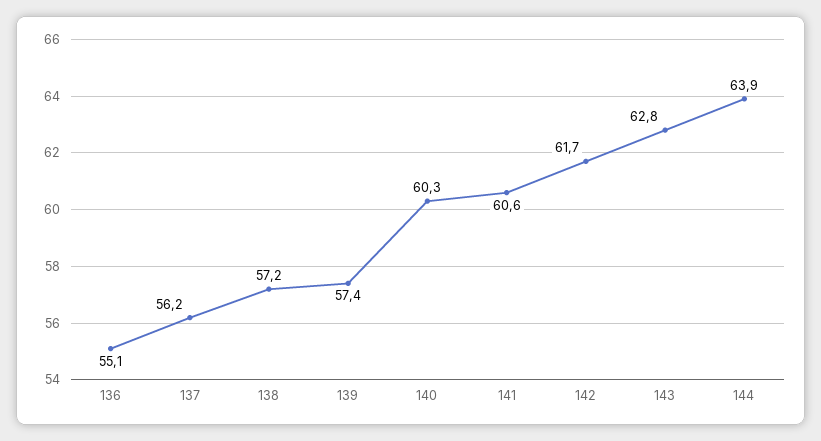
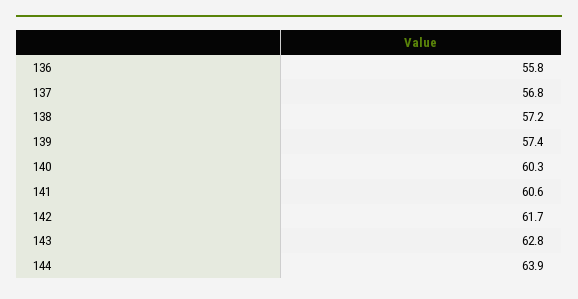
136: 55.1 -> 55.8
137: 56.2 -> 56.8

